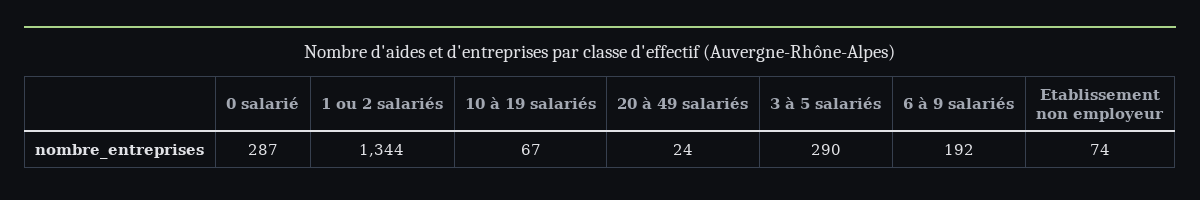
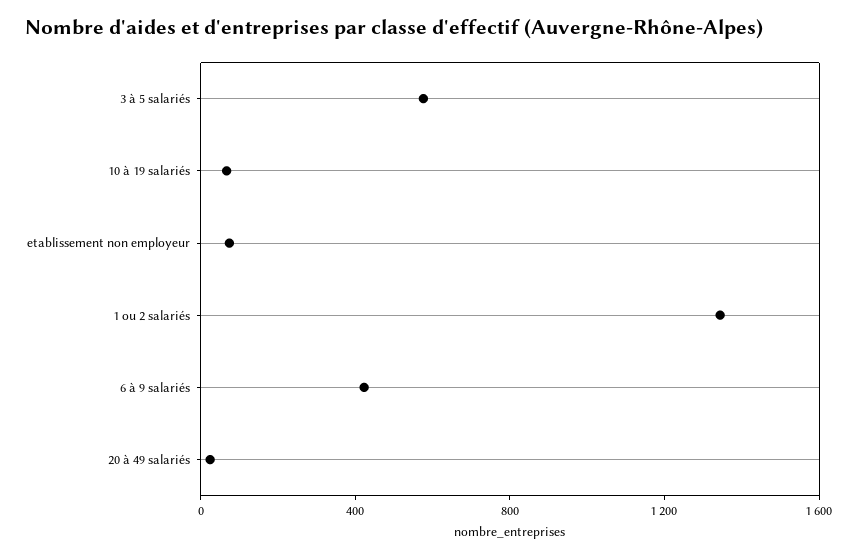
0 salarié: 287 -> none
3 à 5 salariés: 290 -> 600
6 à 9 salariés: 192 -> 400

